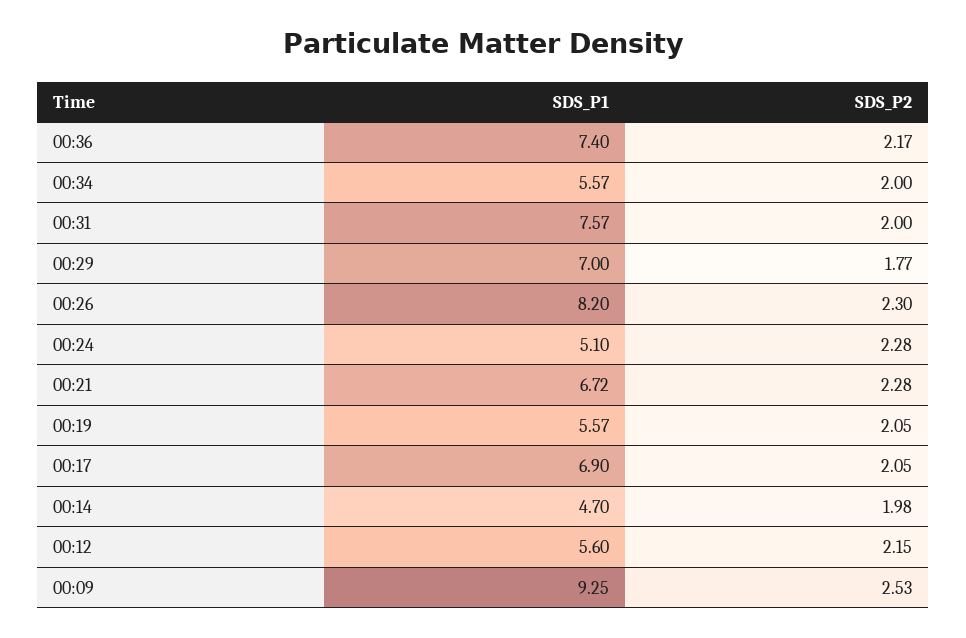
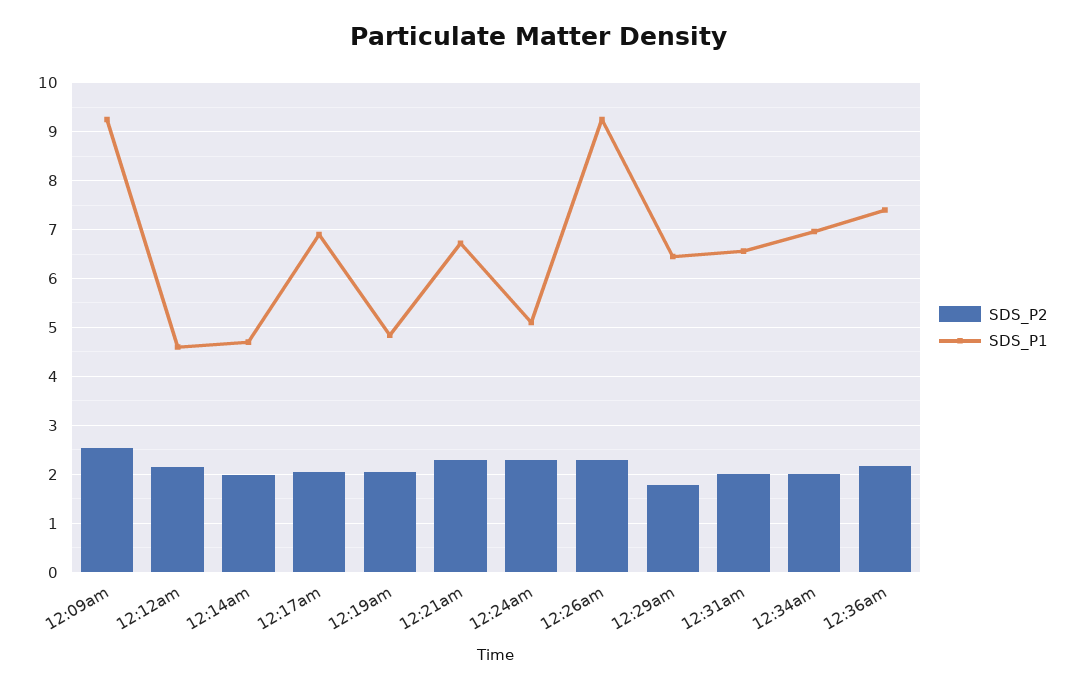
SDS_P1, 00:34: 5.57 -> 7
SDS_P1, 00:31: 7.57 -> 6.6
SDS_P1, 00:29: 7 -> 6.4
SDS_P1, 00:26: 8.2 -> 9.2
SDS_P1, 00:19: 5.57 -> 4.8
SDS_P1, 00:12: 5.6 -> 4.6

